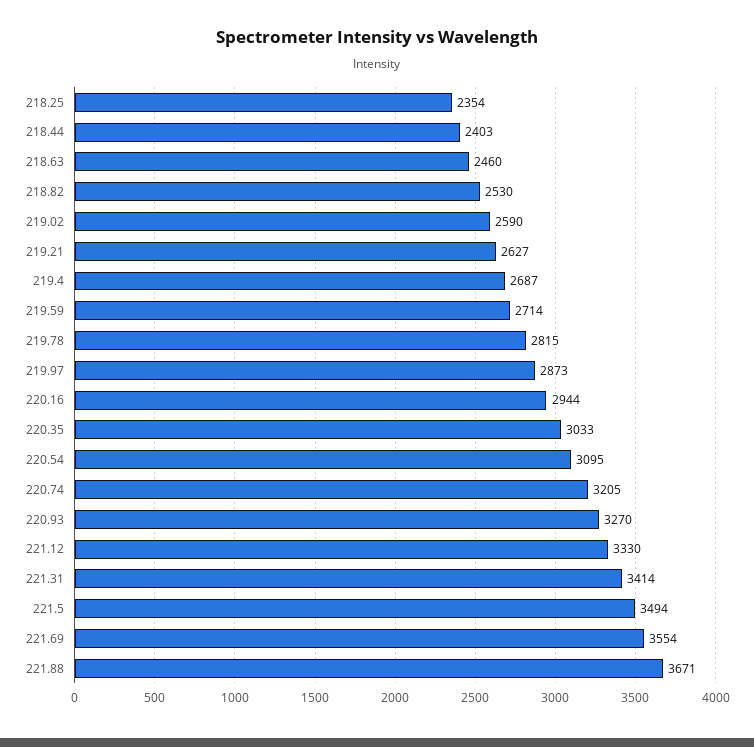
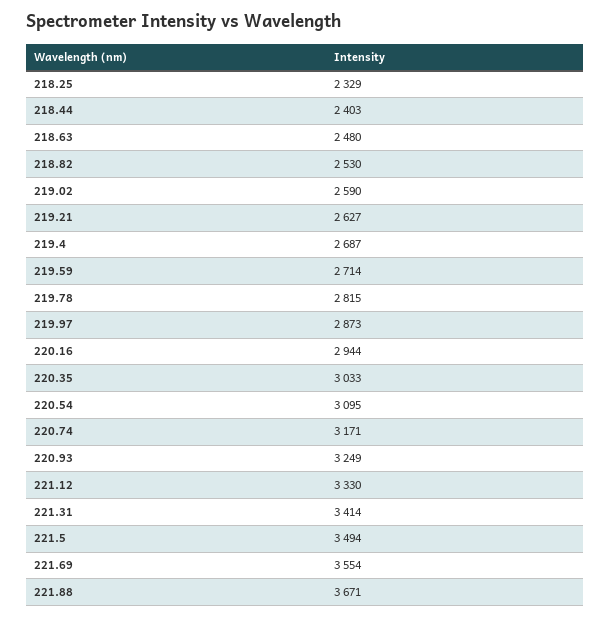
218.25: 2354 -> 2329
218.63: 2460 -> 2480
220.74: 3205 -> 3171
220.93: 3270 -> 3249

